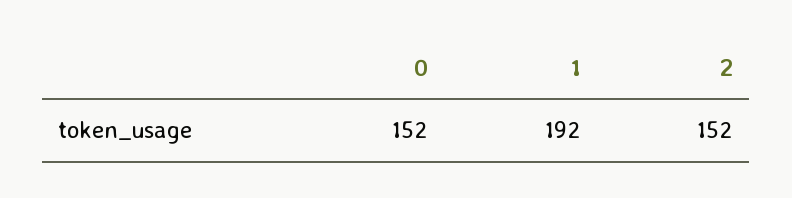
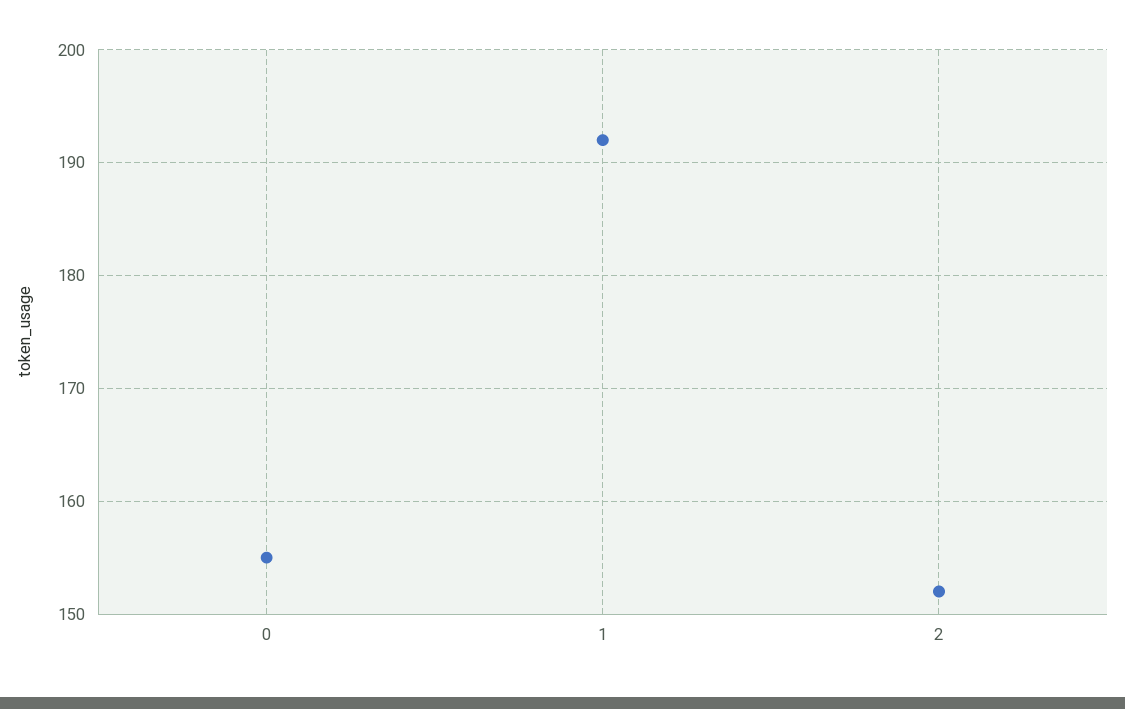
0: 152 -> 155

